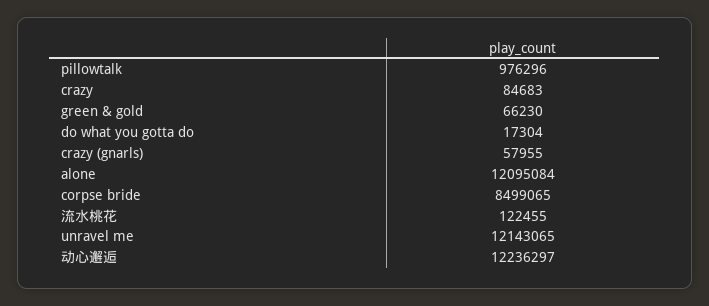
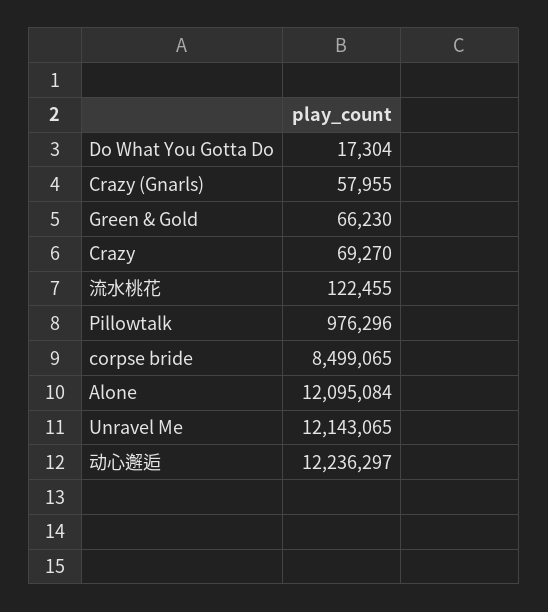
crazy: 84683 -> 69270

